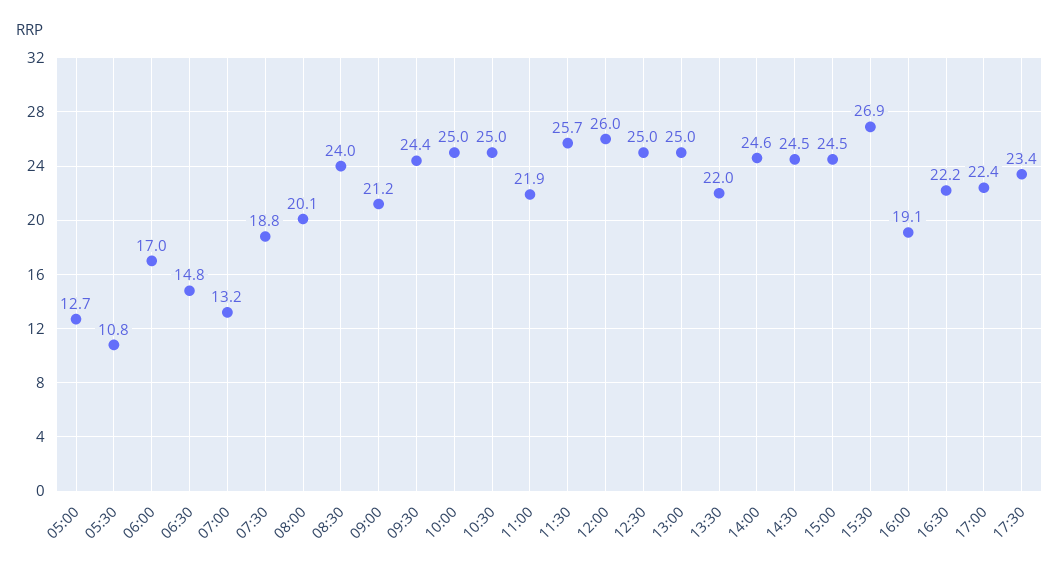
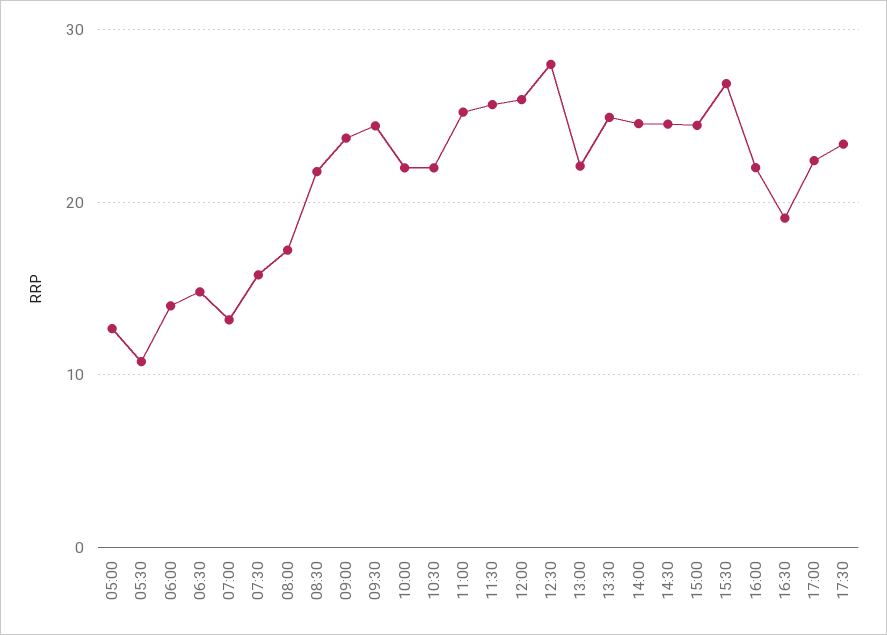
06:00: 17 -> 14
07:30: 18.8 -> 16
08:00: 20.1 -> 17
08:30: 24 -> 22
09:00: 21.2 -> 24
10:00: 25 -> 22
10:30: 25 -> 22
11:00: 21.9 -> 25
12:30: 25 -> 28
13:00: 25 -> 22
13:30: 22 -> 25
16:00: 19.1 -> 22
16:30: 22.2 -> 19

